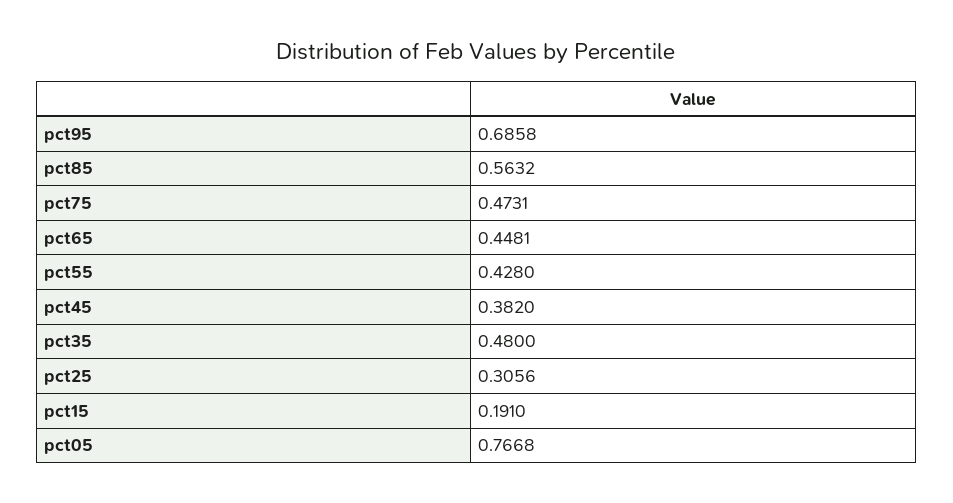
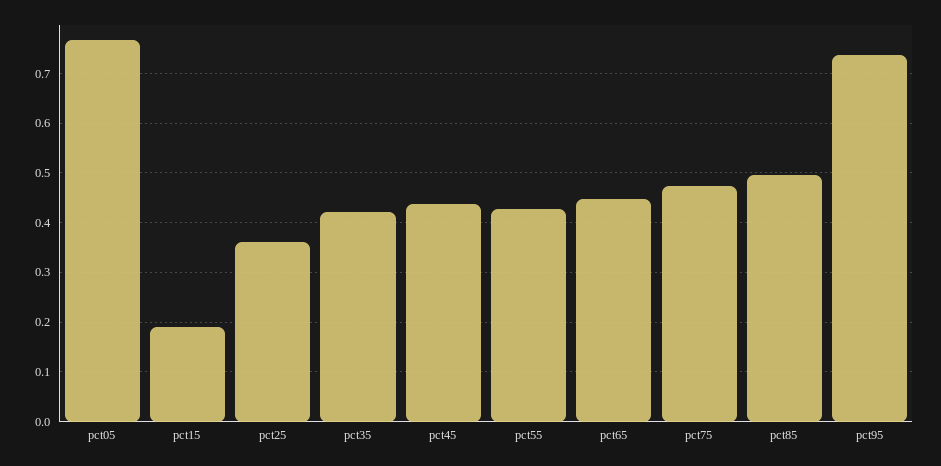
pct95: 0.6858 -> 0.74
pct85: 0.5632 -> 0.5
pct45: 0.382 -> 0.44
pct35: 0.48 -> 0.42
pct25: 0.3056 -> 0.36

